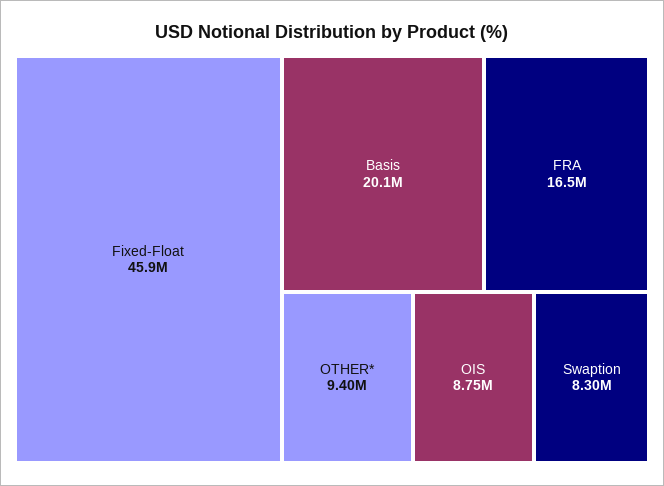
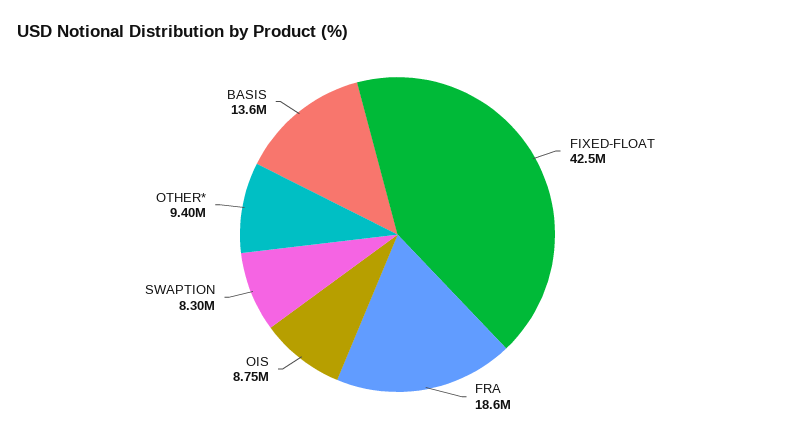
Fixed-Float: 45900000 -> 42500000
Basis: 20100000 -> 13600000
FRA: 16500000 -> 18600000

